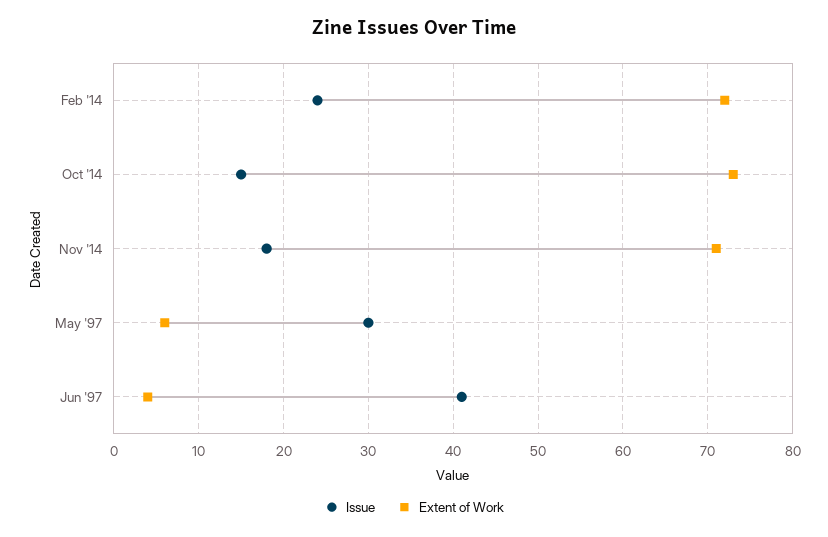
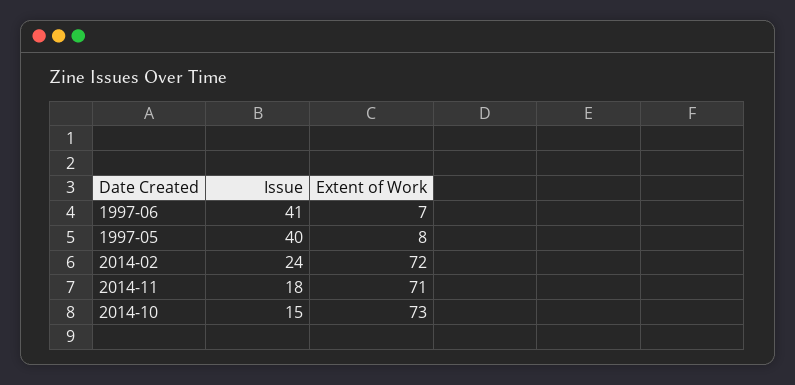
Issue, May '97: 30 -> 40
Extent of Work, May '97: 6 -> 8
Extent of Work, Jun '97: 4 -> 7

